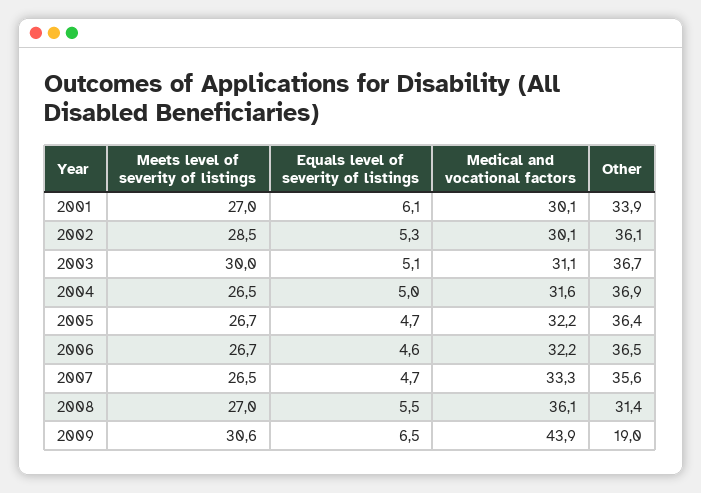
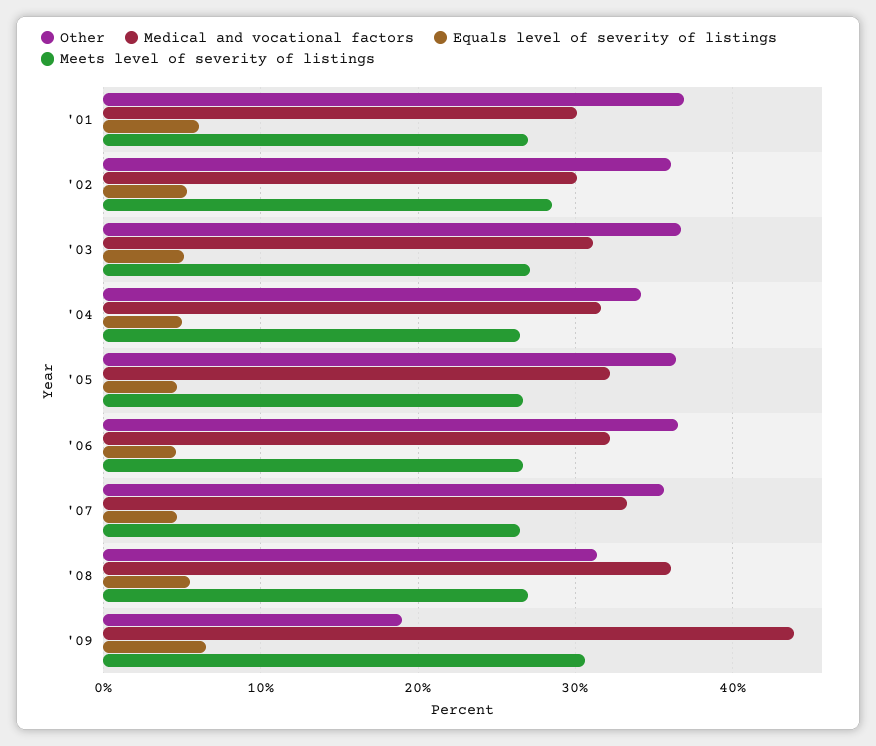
Other, 2001: 33.9 -> 37
Meets level of severity of listings, 2003: 30 -> 27
Other, 2004: 36.9 -> 34

